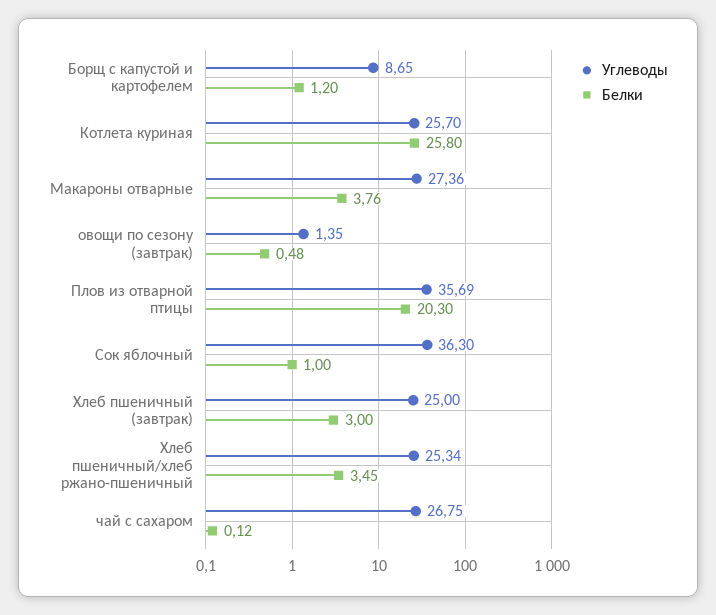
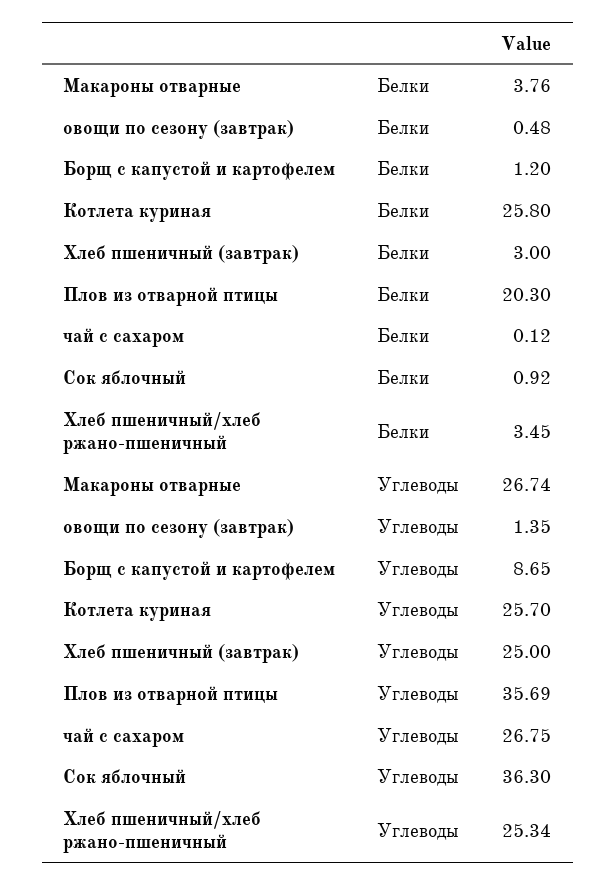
Углеводы, Макароны отварные: 27.36 -> 26.74
Белки, Сок яблочный: 1 -> 0.92

